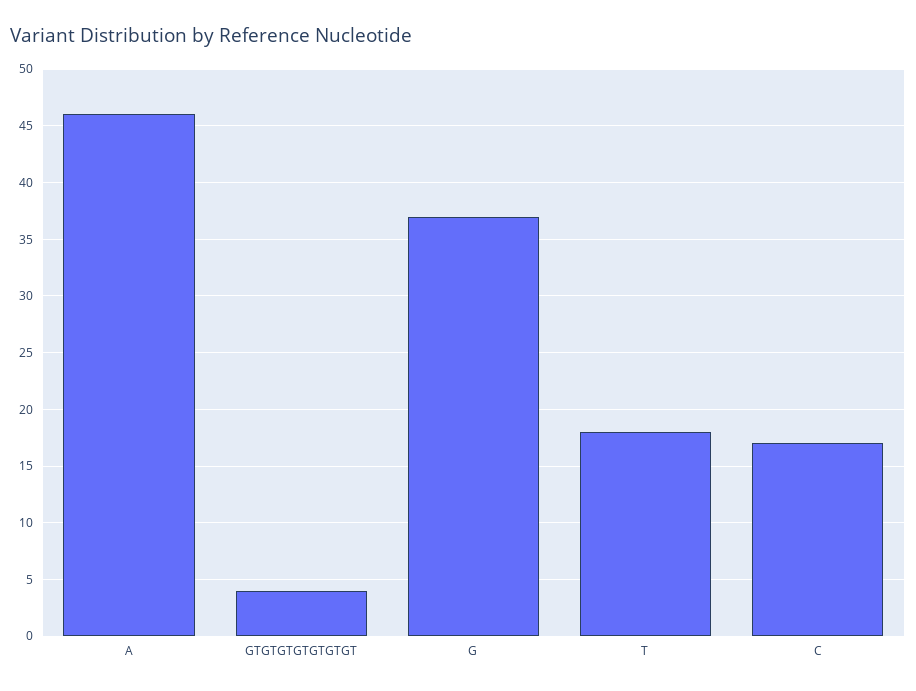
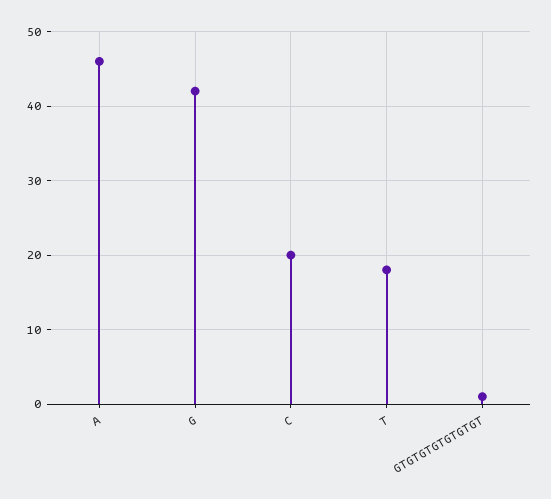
GTGTGTGTGTGTGT: 4 -> 1
G: 37 -> 42
C: 17 -> 20

